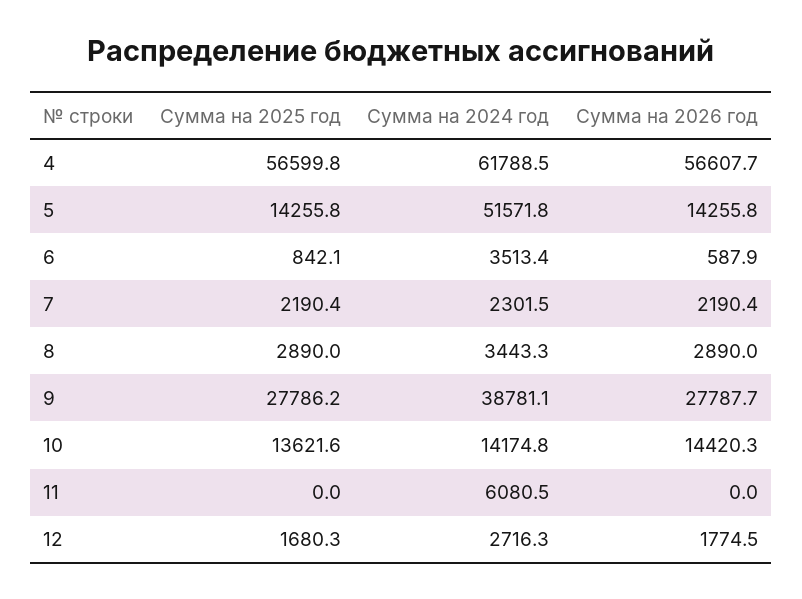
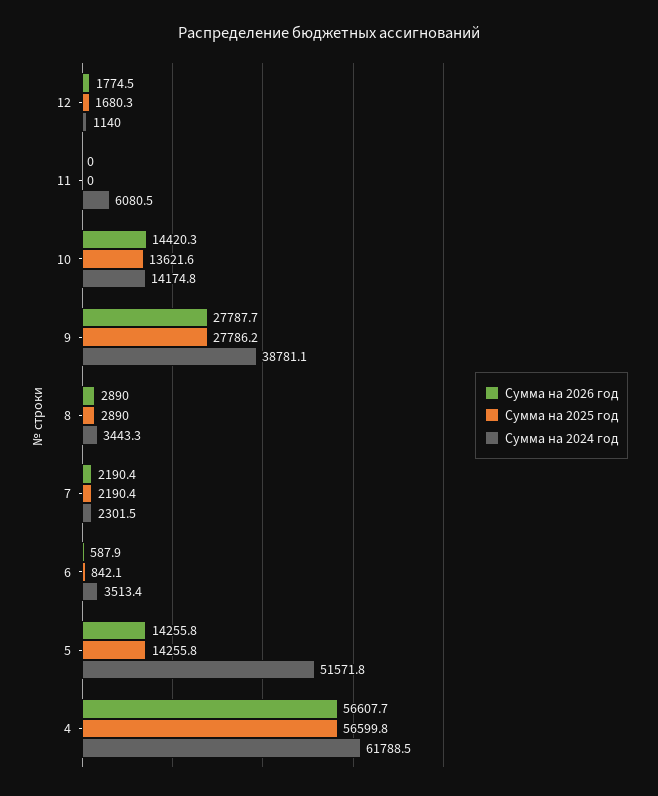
Сумма на 2024 год, 12: 2716.3 -> 1140

